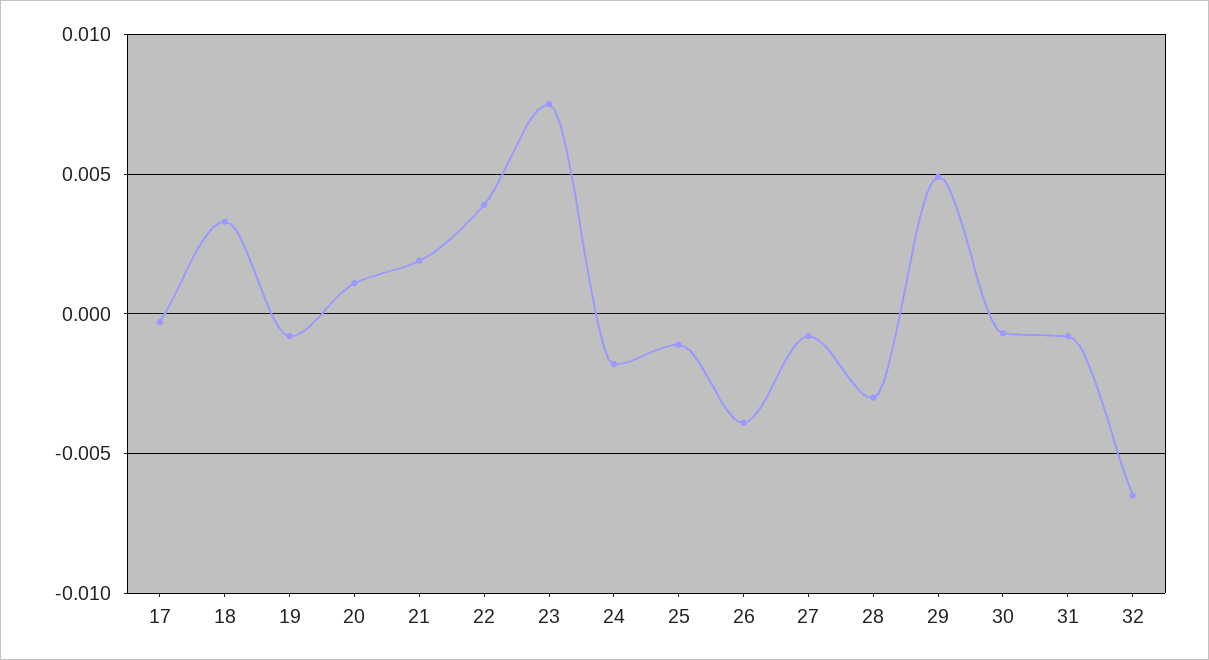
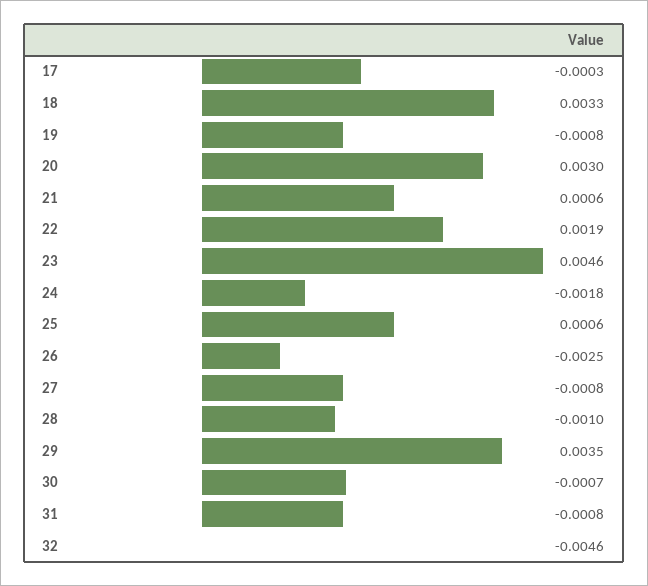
20: 0.001 -> 0.003
21: 0.002 -> 0.0006
22: 0.004 -> 0.0019
23: 0.0075 -> 0.0046
25: -0.001 -> 0.0006
26: -0.004 -> -0.0025
28: -0.003 -> -0.001
29: 0.005 -> 0.0035
32: -0.0065 -> -0.0046

